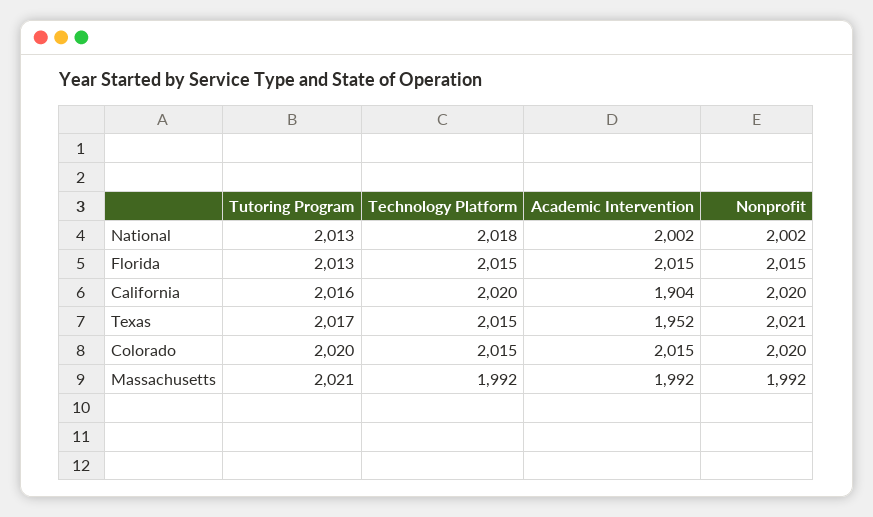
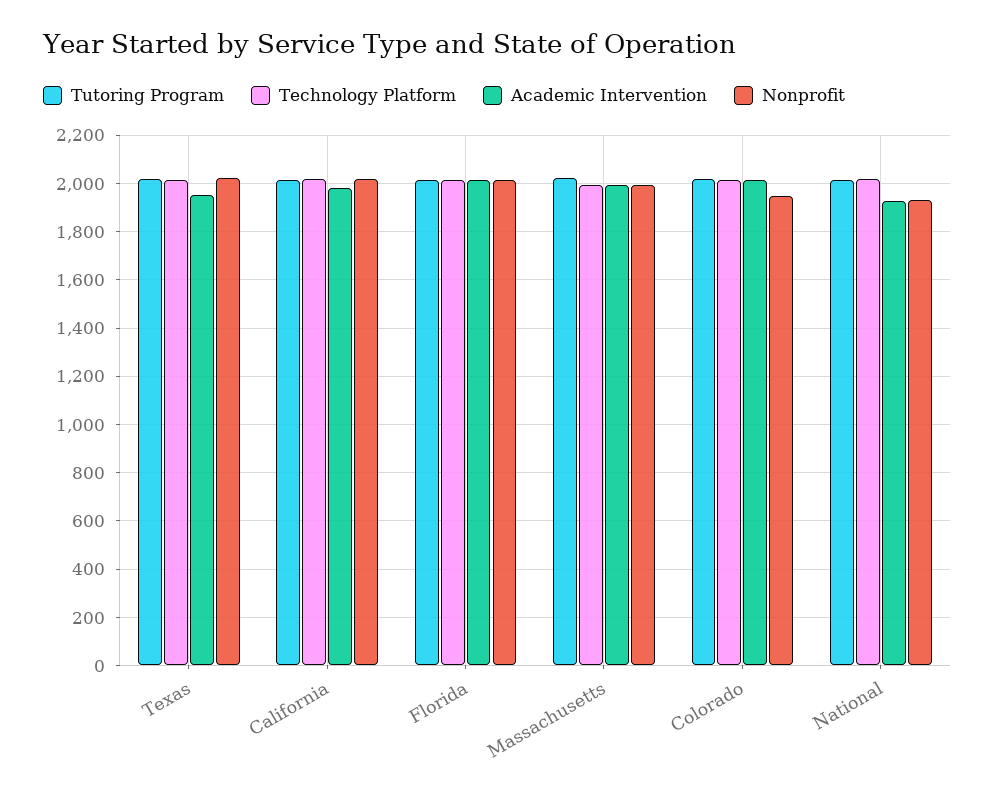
Academic Intervention, National: 2002 -> 1925
Nonprofit, National: 2002 -> 1925
Academic Intervention, California: 1904 -> 1975
Nonprofit, Colorado: 2020 -> 1950

